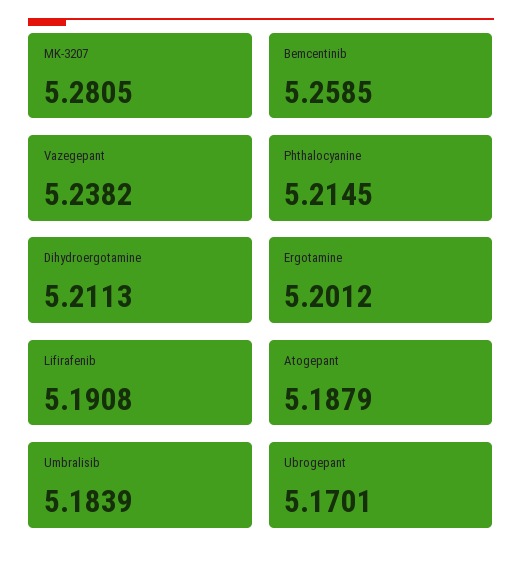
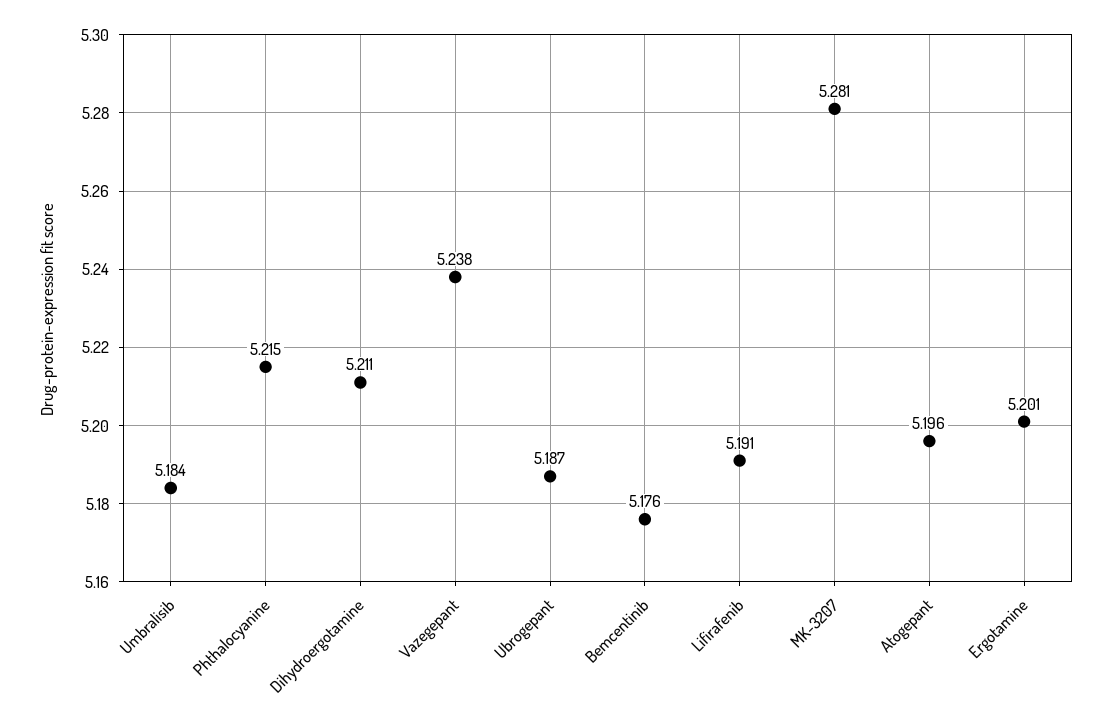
Bemcentinib: 5.2585 -> 5.176
Atogepant: 5.1879 -> 5.196
Ubrogepant: 5.1701 -> 5.187

